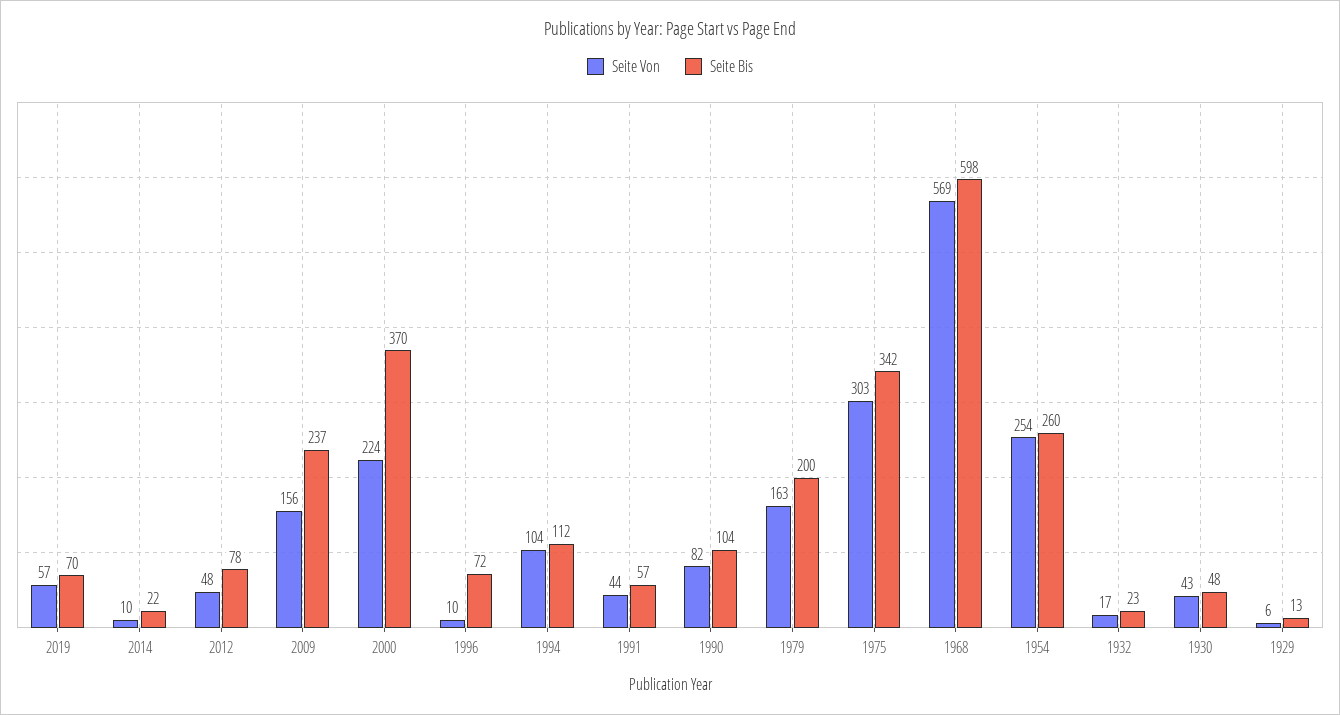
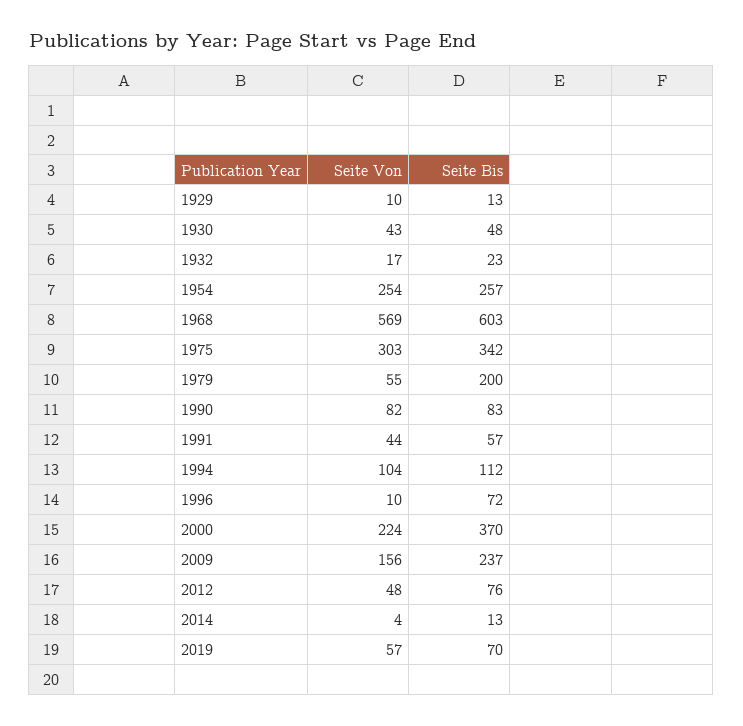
Seite Von, 2014: 10 -> 4
Seite Bis, 2014: 22 -> 13
Seite Bis, 2012: 78 -> 76
Seite Bis, 1990: 104 -> 83
Seite Von, 1979: 163 -> 55
Seite Bis, 1968: 598 -> 603
Seite Bis, 1954: 260 -> 257
Seite Von, 1929: 6 -> 10

